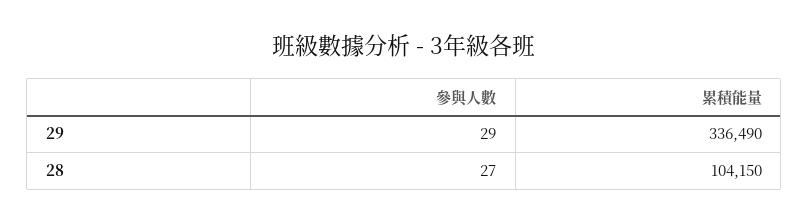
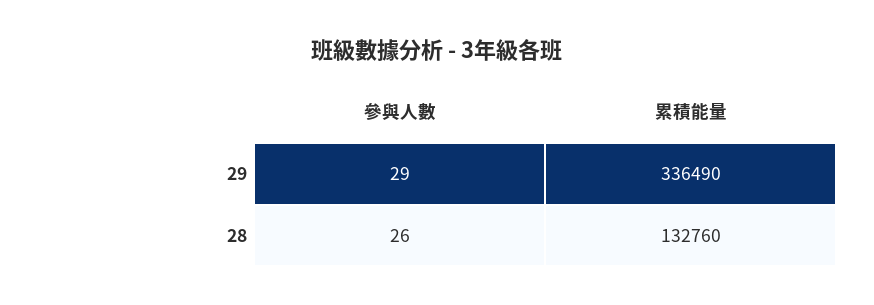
參與人數, 28: 27 -> 26
累積能量, 28: 104150 -> 132760

